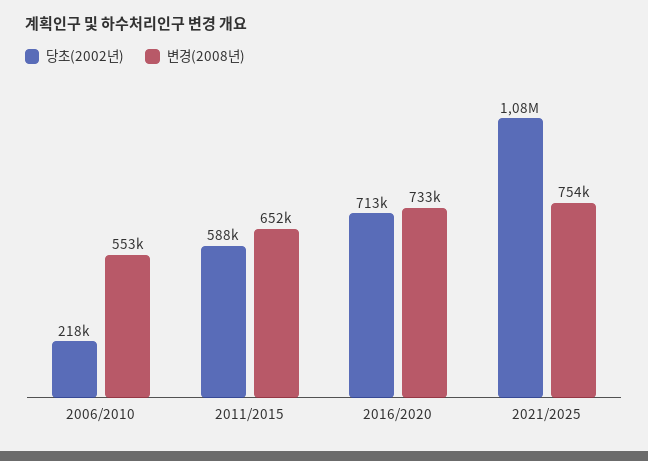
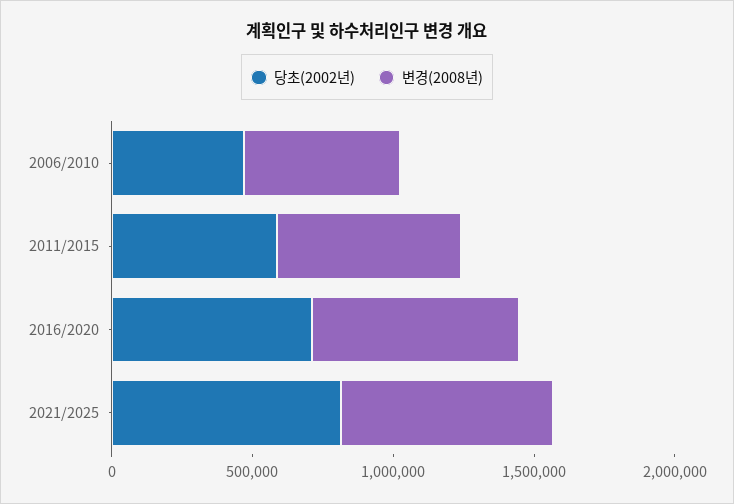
당초(2002년), 2006/2010: 218000 -> 500000
당초(2002년), 2021/2025: 1080000 -> 800000

